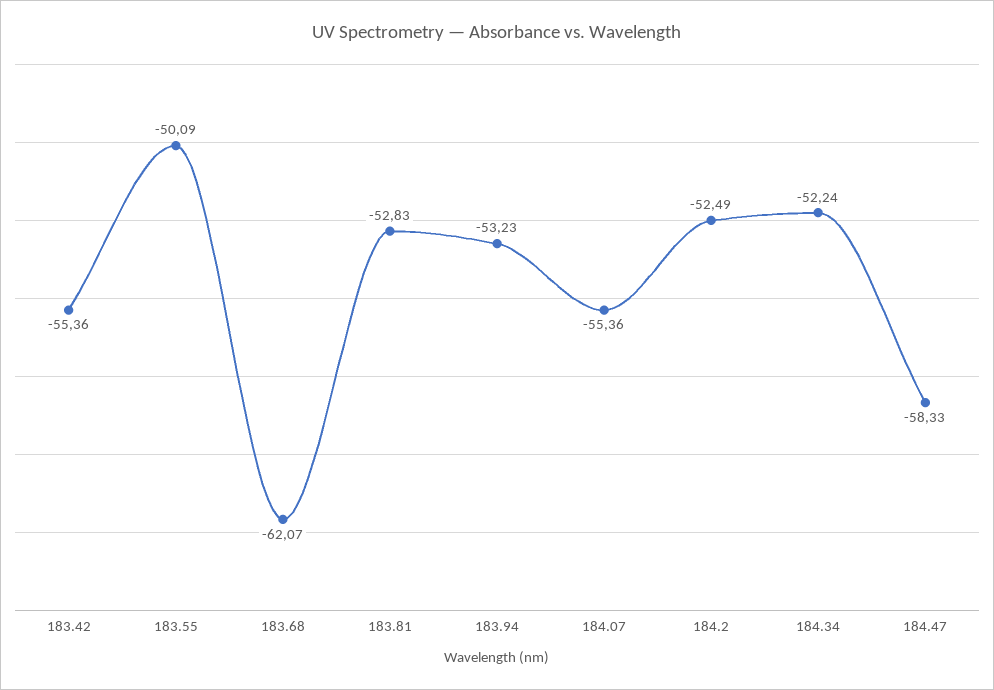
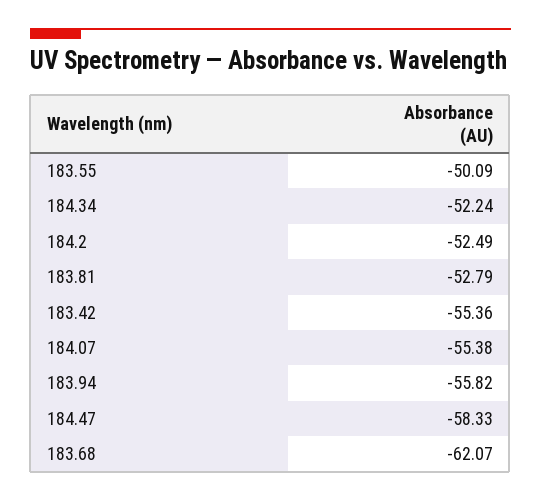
183.81: -52.83 -> -52.79
183.94: -53.23 -> -55.82
184.07: -55.36 -> -55.38

